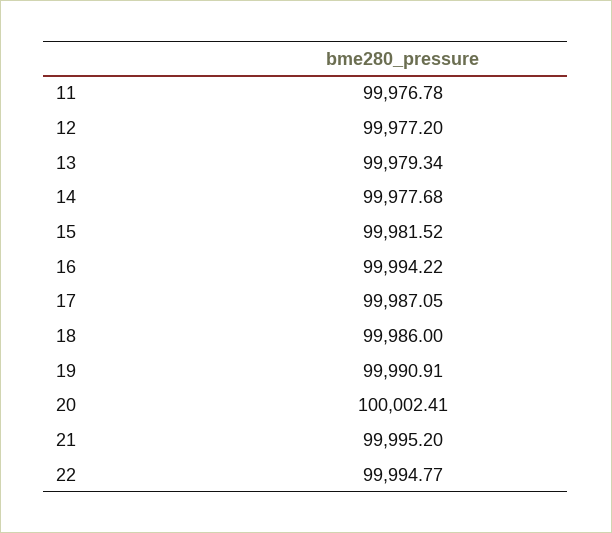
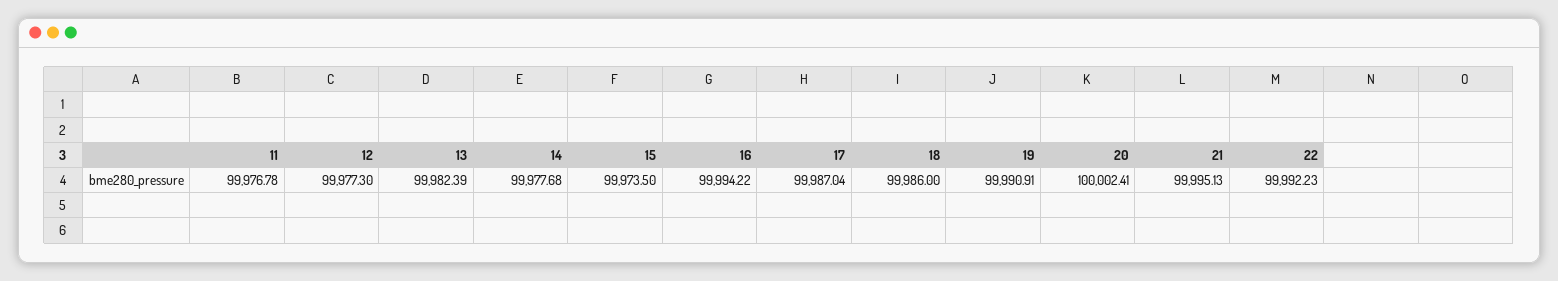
12: 99977.2 -> 99977.3
13: 99979.34 -> 99982.39
15: 99981.52 -> 99973.5
17: 99987.05 -> 99987.04
21: 99995.2 -> 99995.13
22: 99994.77 -> 99992.23

